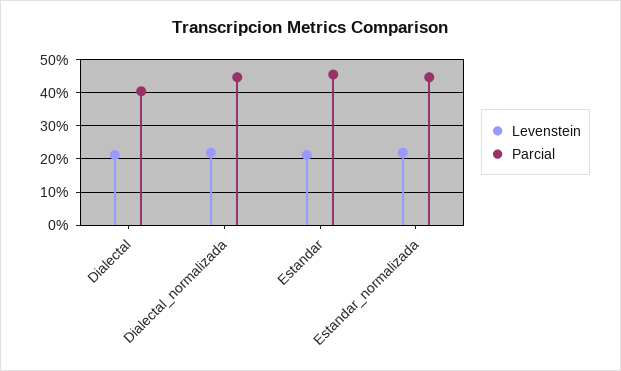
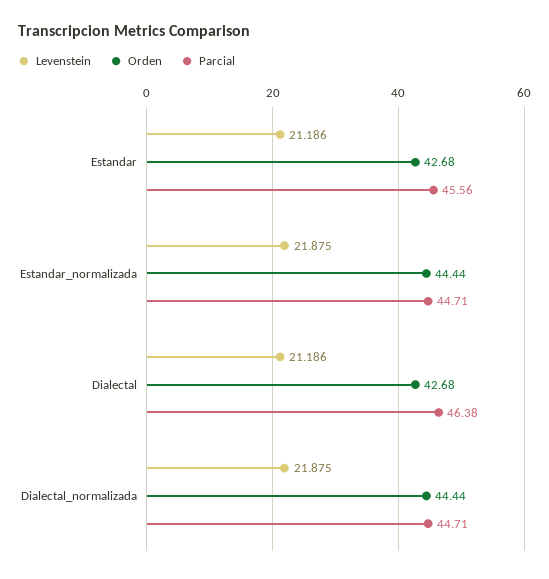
Parcial, Dialectal: 40 -> 46.38
Orden, Estandar: none -> 42.68
Orden, Estandar_normalizada: none -> 44.44
Orden, Dialectal: none -> 42.68
Orden, Dialectal_normalizada: none -> 44.44

